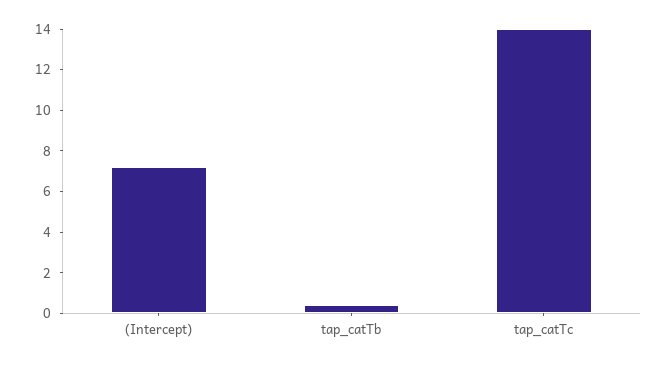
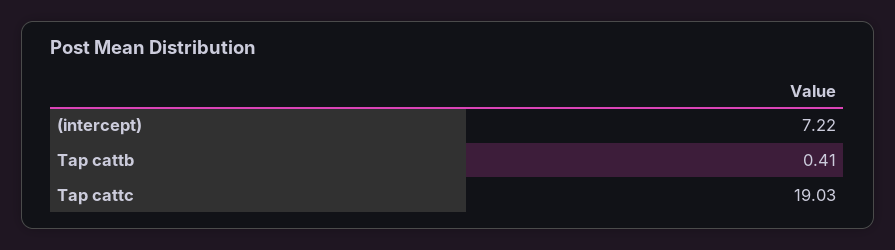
tap_catTc: 14 -> 19.03

